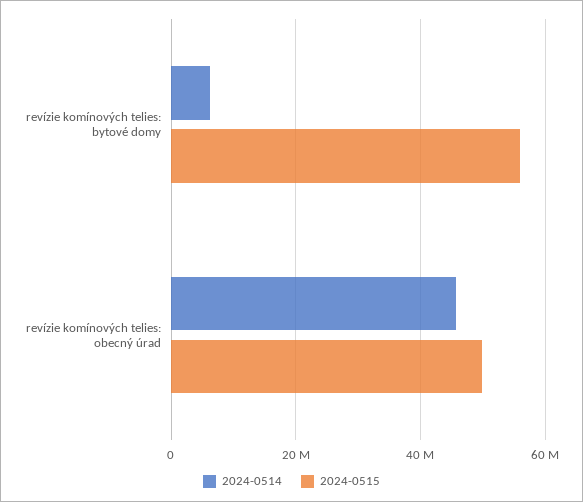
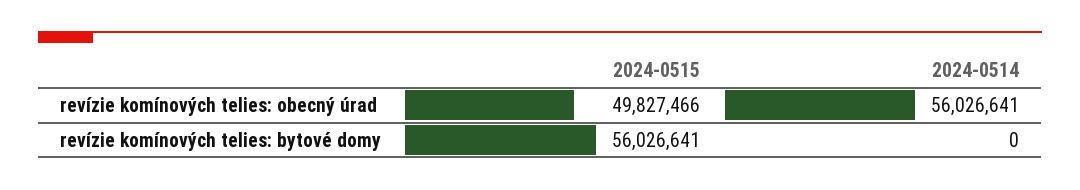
2024-0514, revízie komínových telies: bytové domy: 6000000 -> 0
2024-0514, revízie komínových telies: obecný úrad: 46000000 -> 56026641

